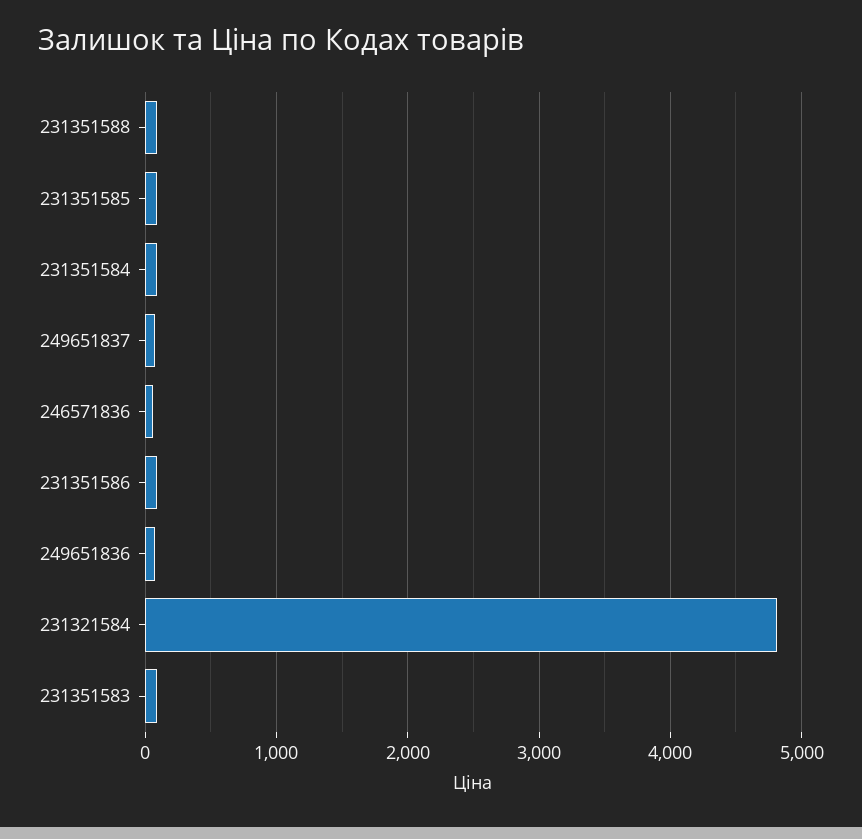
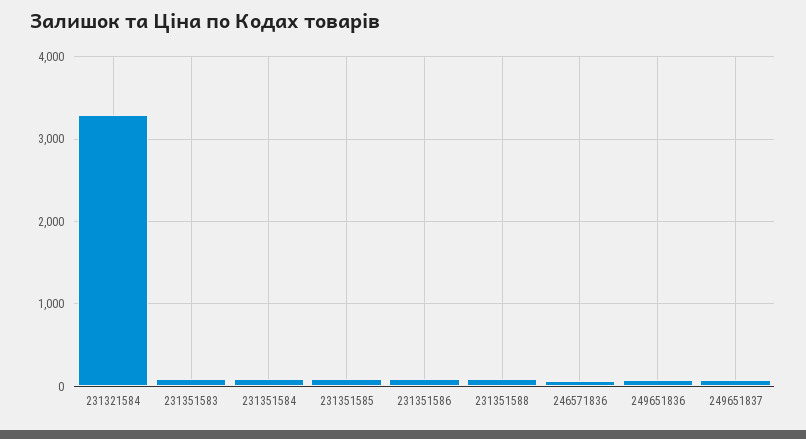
231321584: 4800 -> 3300

